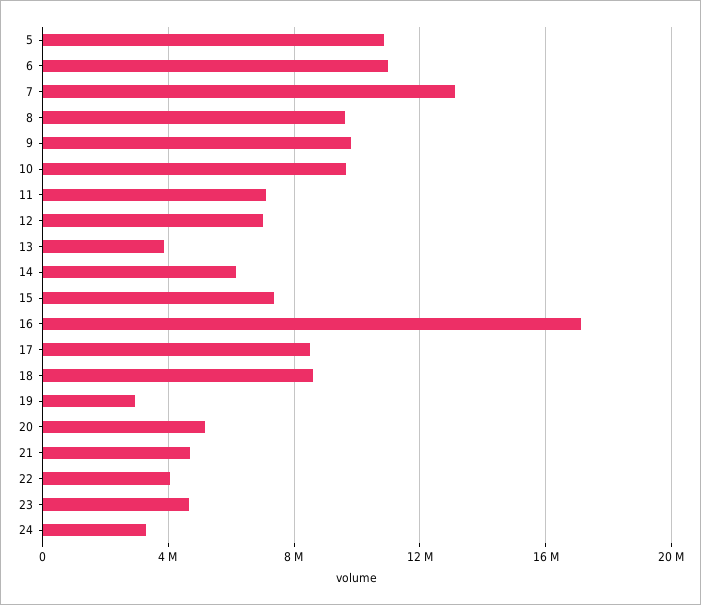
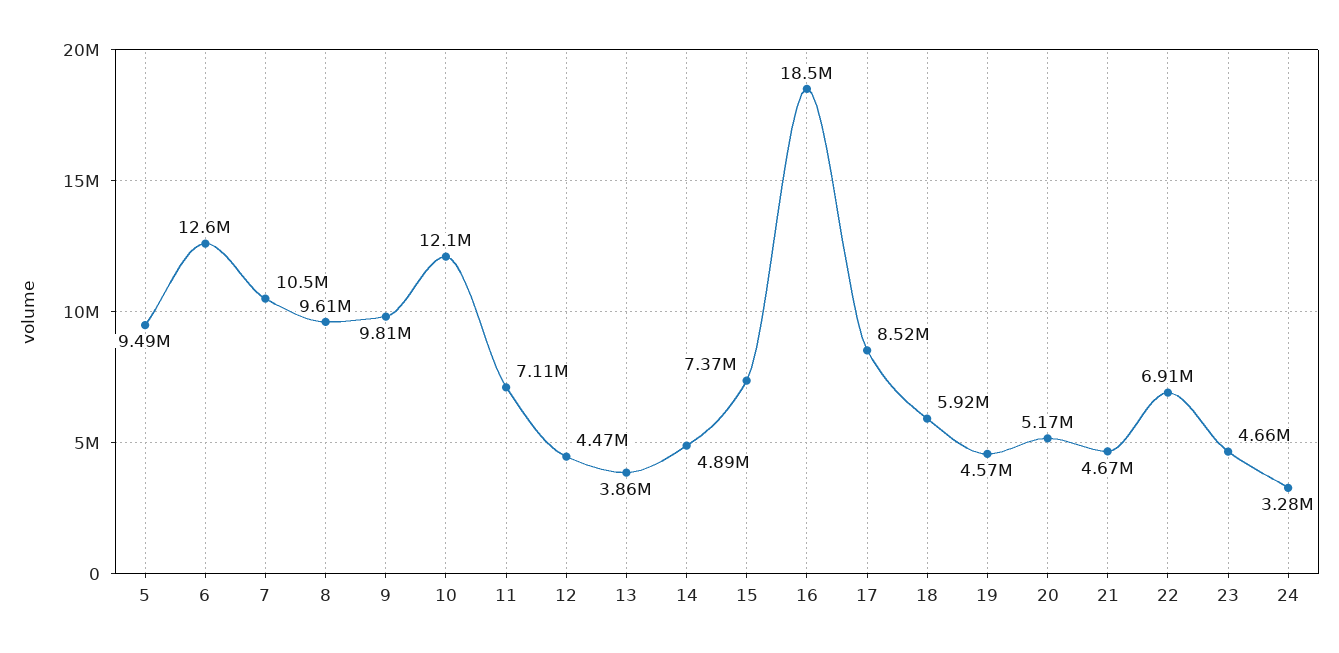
5: 11000000 -> 9490000
6: 11000000 -> 12600000
7: 13000000 -> 10500000
10: 9500000 -> 12100000
12: 7000000 -> 4470000
14: 6000000 -> 4890000
16: 17000000 -> 18500000
18: 8500000 -> 5920000
19: 3000000 -> 4570000
22: 4000000 -> 6910000

